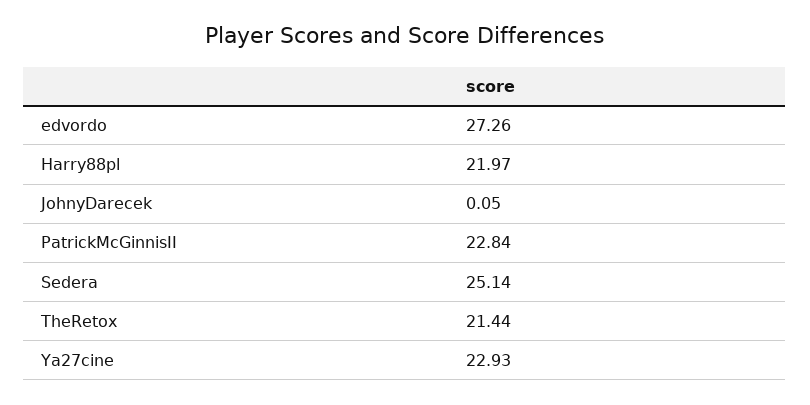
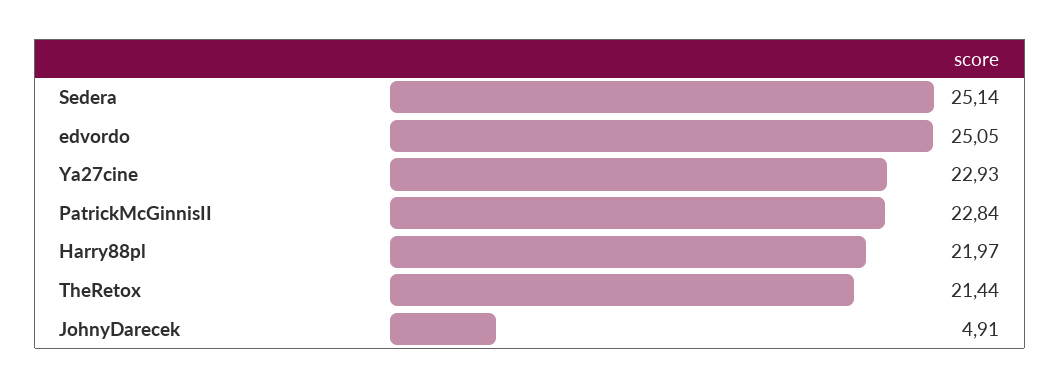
edvordo: 27.26 -> 25.05
JohnyDarecek: 0.05 -> 4.91

